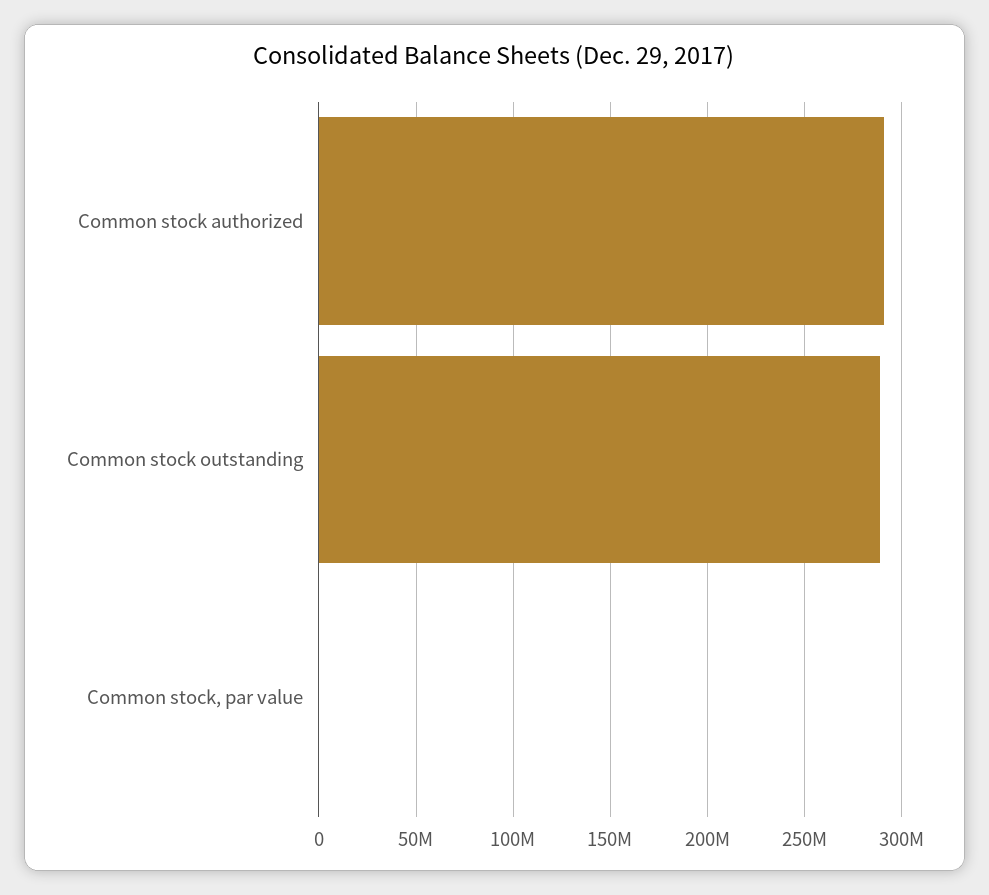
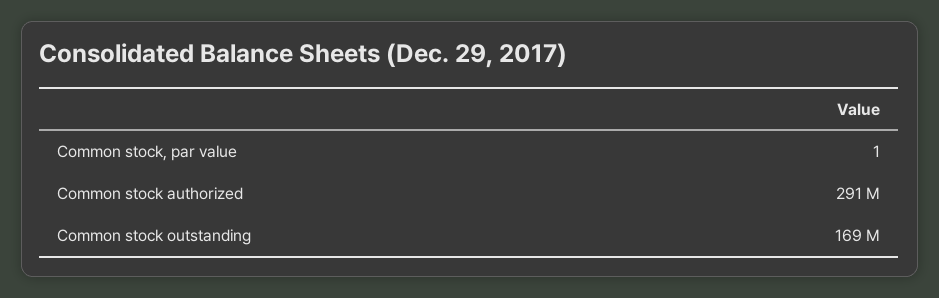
Common stock outstanding: 290000000 -> 169000000

